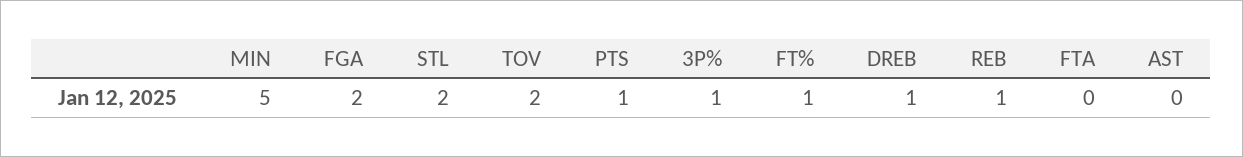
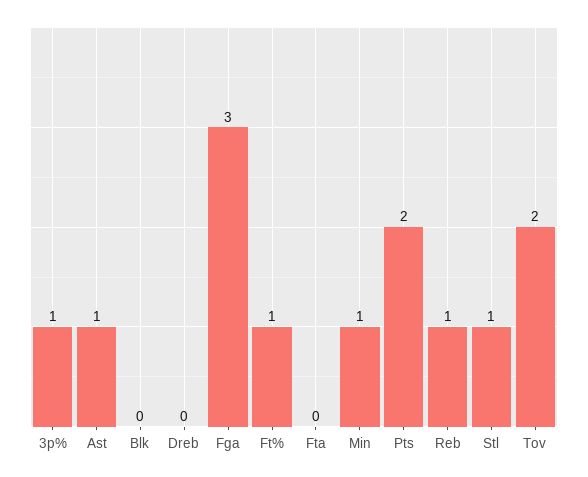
MIN: 5 -> 1
FGA: 2 -> 3
STL: 2 -> 1
PTS: 1 -> 2
DREB: 1 -> 0
AST: 0 -> 1
Blk: none -> 0

